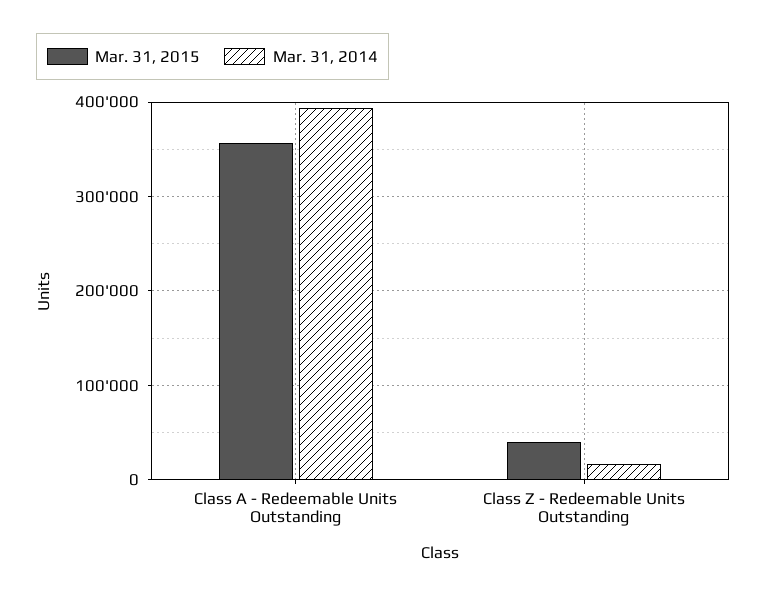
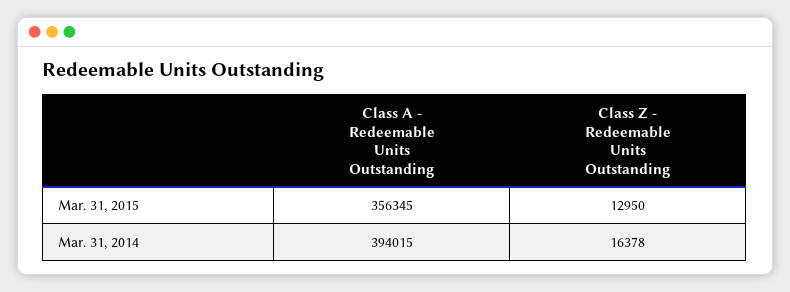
Mar. 31, 2015, Class Z - Redeemable Units Outstanding: 40000 -> 12950

